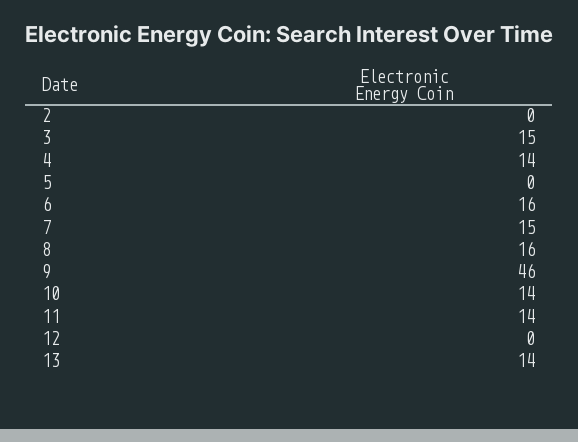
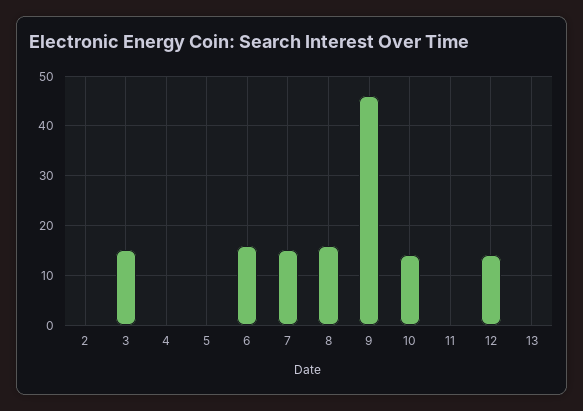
4: 14 -> 0
11: 14 -> 0
12: 0 -> 15
13: 14 -> 0

